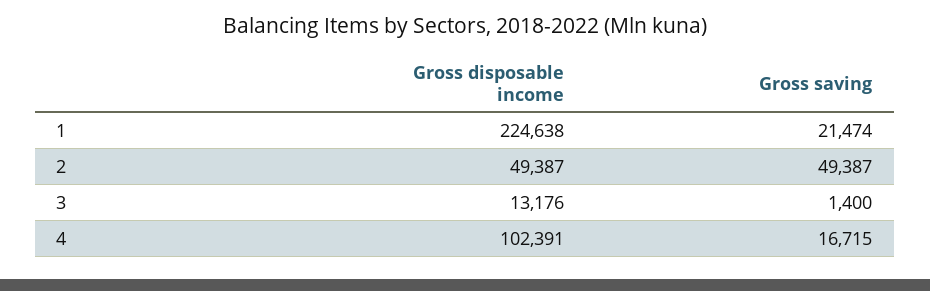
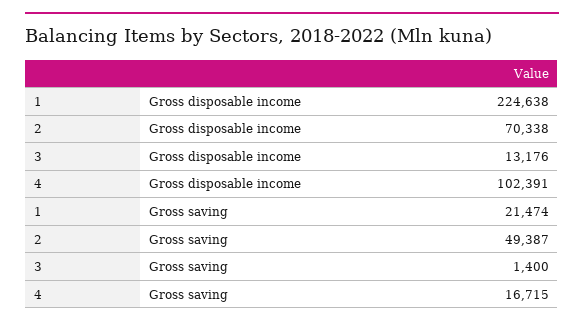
Gross disposable income, 2: 49387 -> 70338

